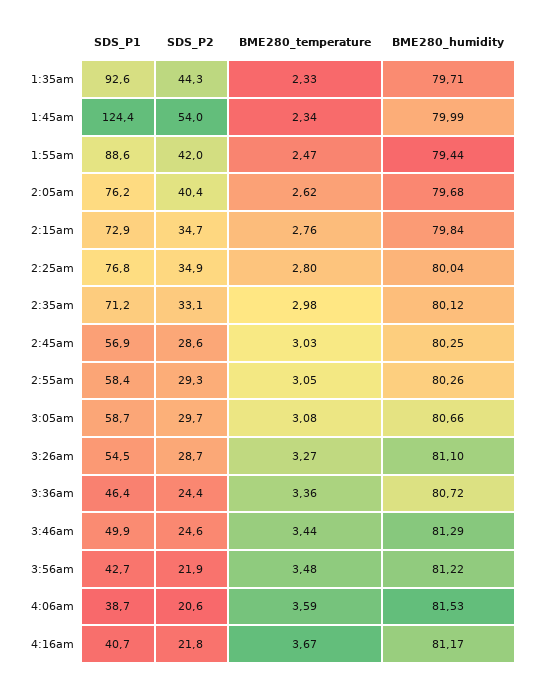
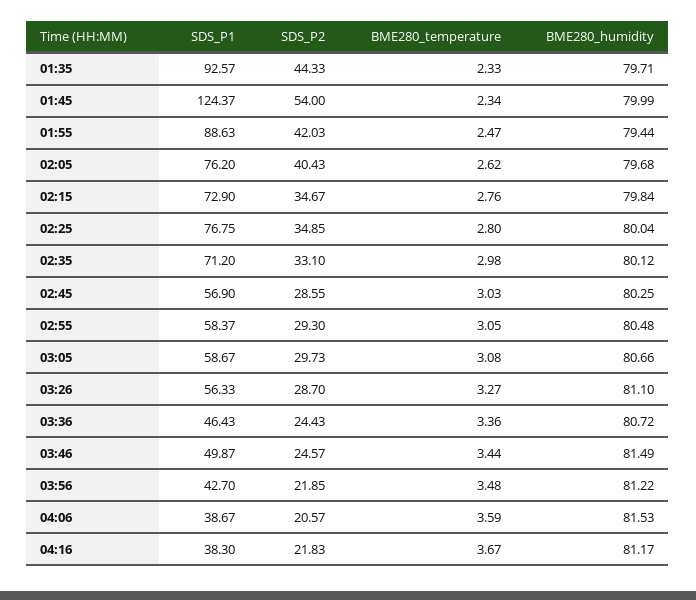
BME280_humidity, 2:55am: 80.26 -> 80.48
SDS_P1, 3:26am: 54.5 -> 56.33
BME280_humidity, 3:46am: 81.29 -> 81.49
SDS_P1, 4:16am: 40.7 -> 38.3

